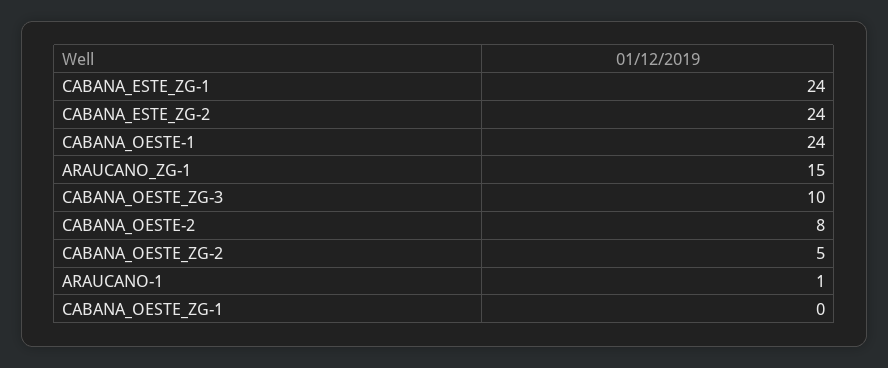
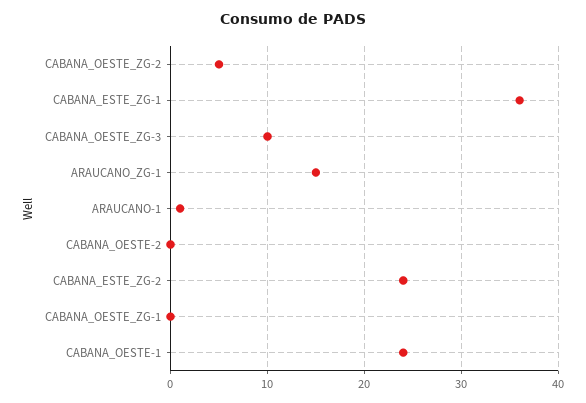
CABANA_ESTE_ZG-1: 24 -> 36
CABANA_OESTE-2: 8 -> 0

